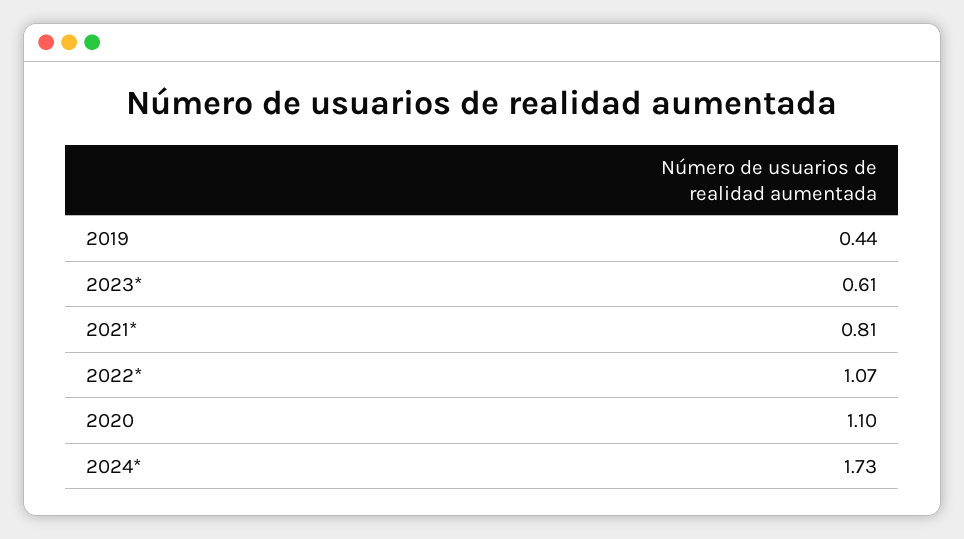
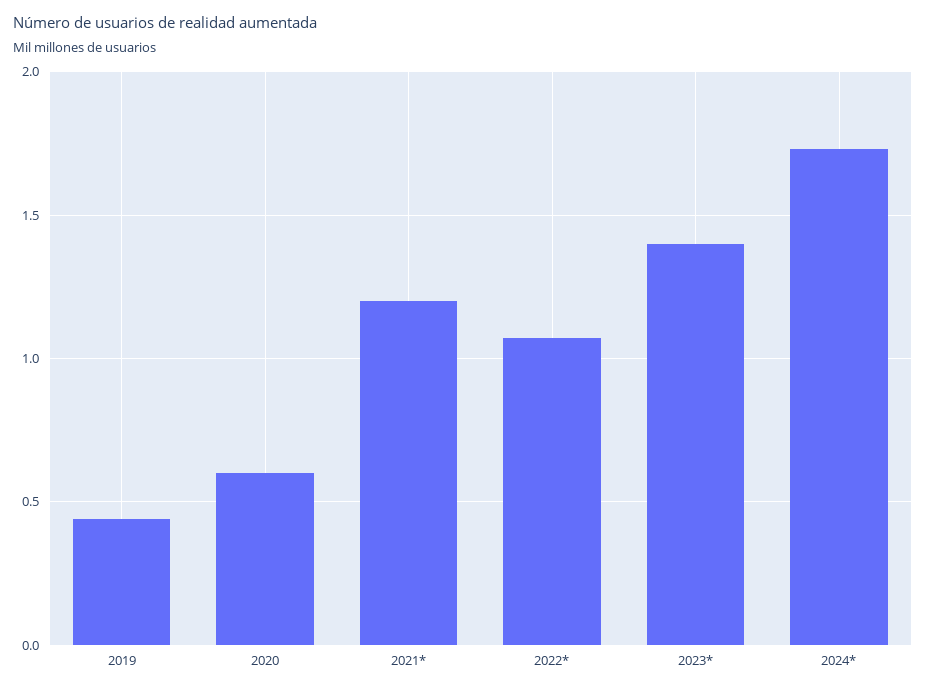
2023*: 0.61 -> 1.4
2021*: 0.81 -> 1.2
2020: 1.1 -> 0.6

